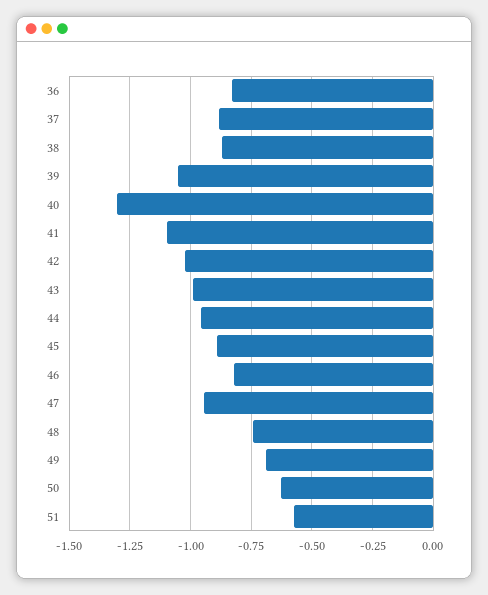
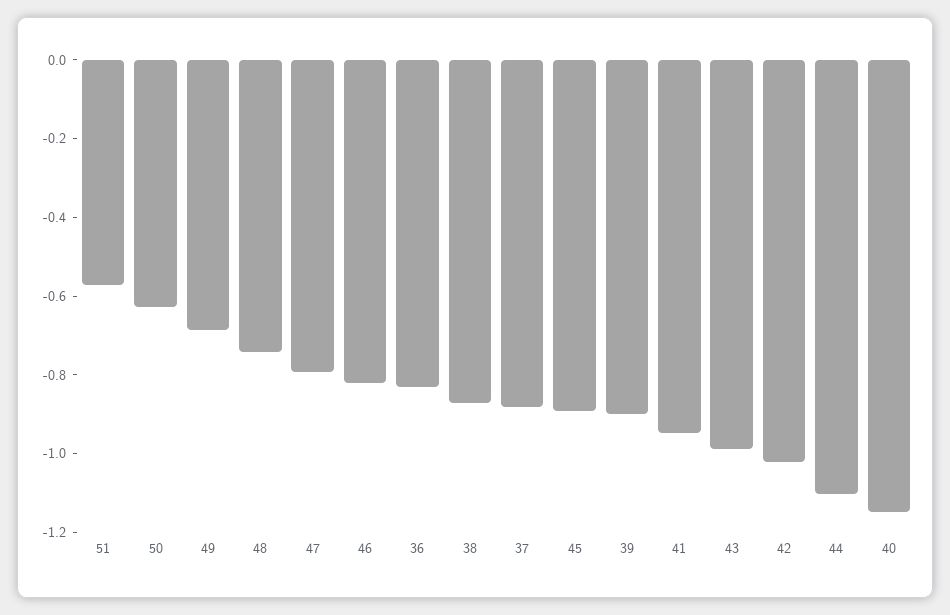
39: -1.05 -> -0.9
40: -1.3 -> -1.15
41: -1.1 -> -0.95
44: -0.95 -> -1.1
47: -0.95 -> -0.8

